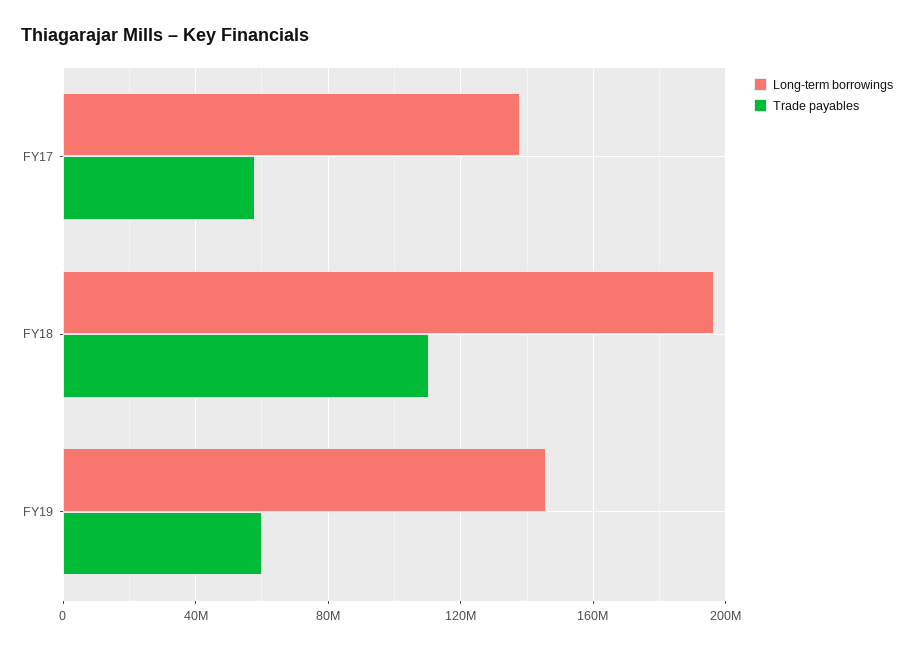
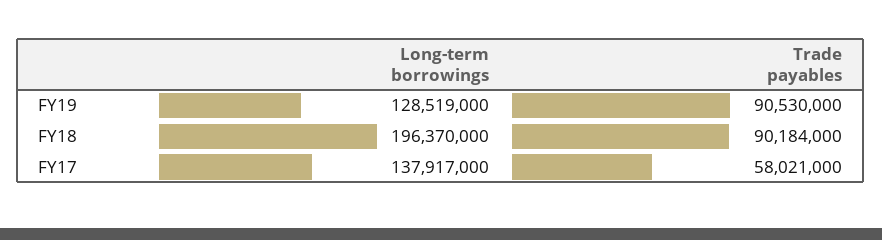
Trade payables, FY18: 110000000 -> 90184000
Long-term borrowings, FY19: 145000000 -> 128519000
Trade payables, FY19: 60000000 -> 90530000

